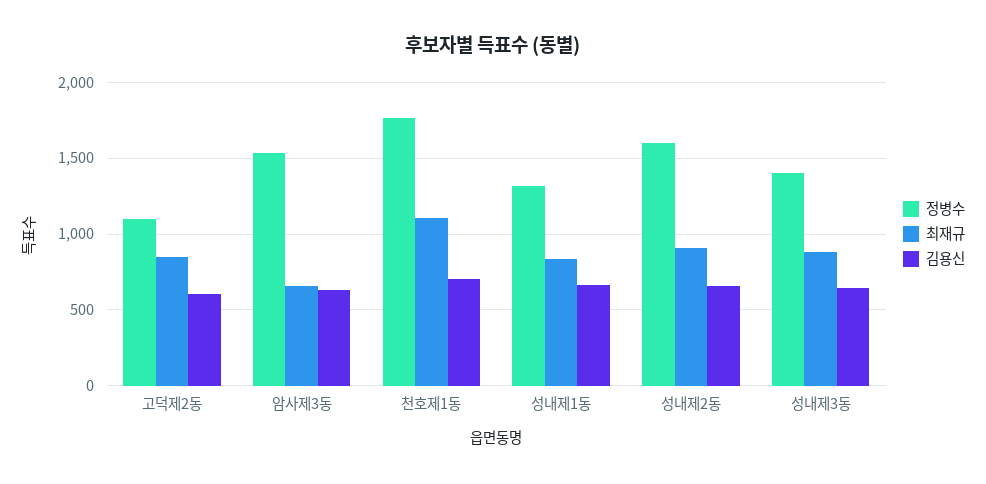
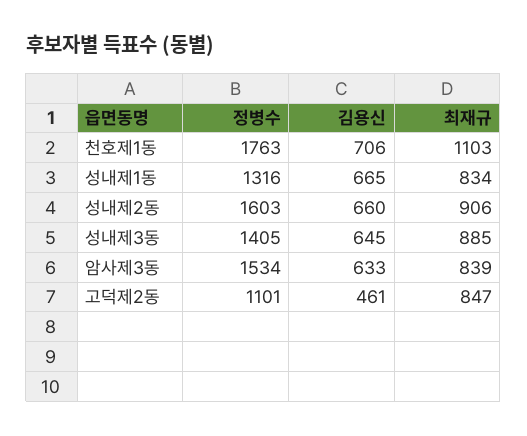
김용신, 고덕제2동: 600 -> 461
최재규, 암사제3동: 650 -> 839

